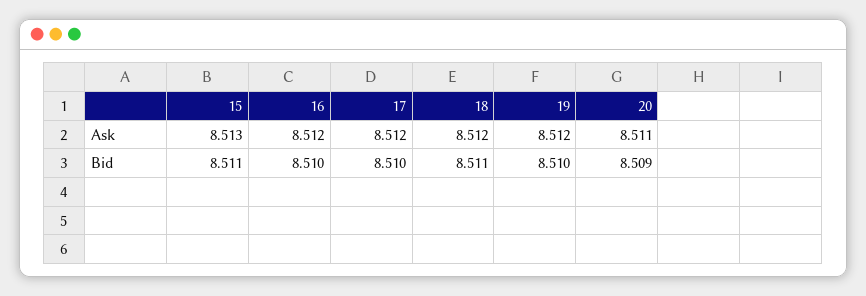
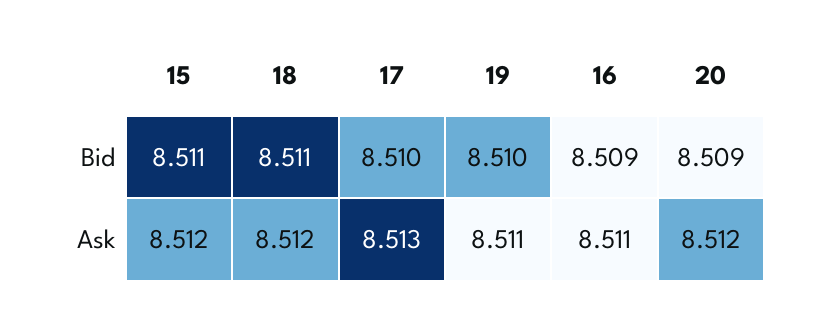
15, Ask: 8.513 -> 8.512
16, Ask: 8.512 -> 8.511
17, Ask: 8.512 -> 8.513
19, Ask: 8.512 -> 8.511
20, Ask: 8.511 -> 8.512
16, Bid: 8.51 -> 8.509

